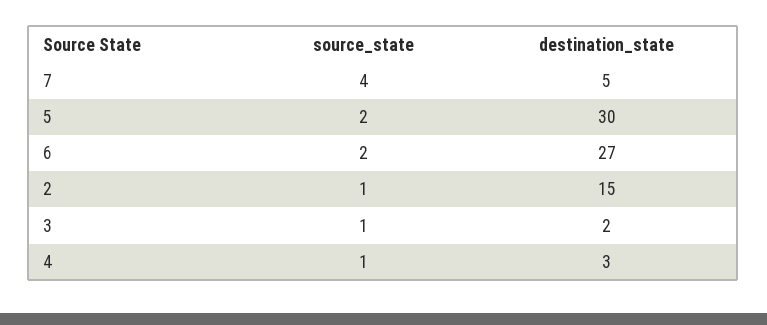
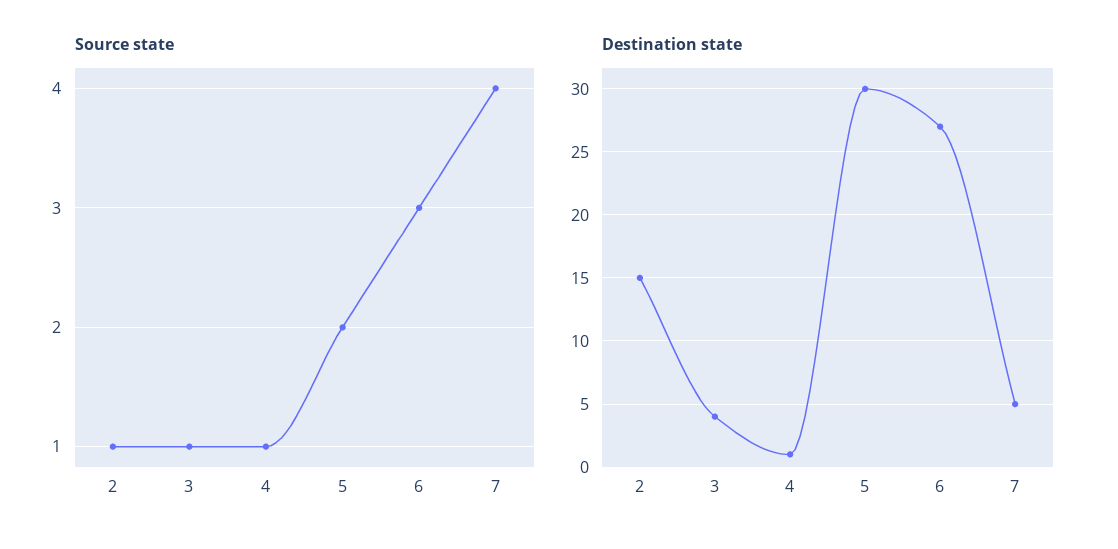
source_state, 6: 2 -> 3
destination_state, 3: 2 -> 4
destination_state, 4: 3 -> 1

